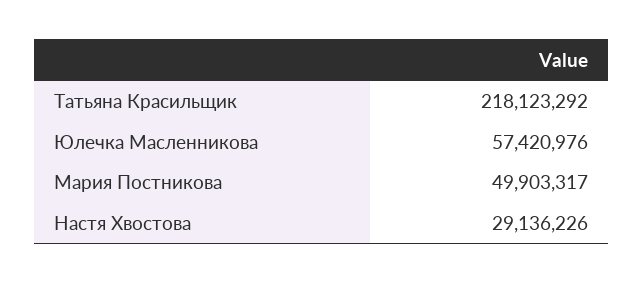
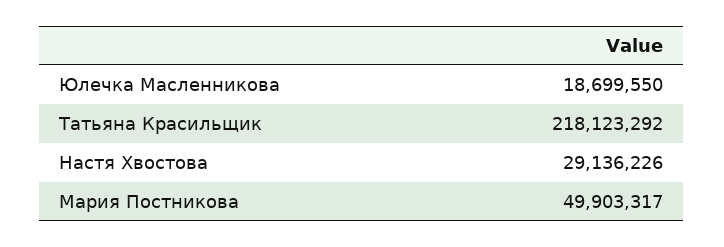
Юлечка Масленникова: 57420976 -> 18699550

